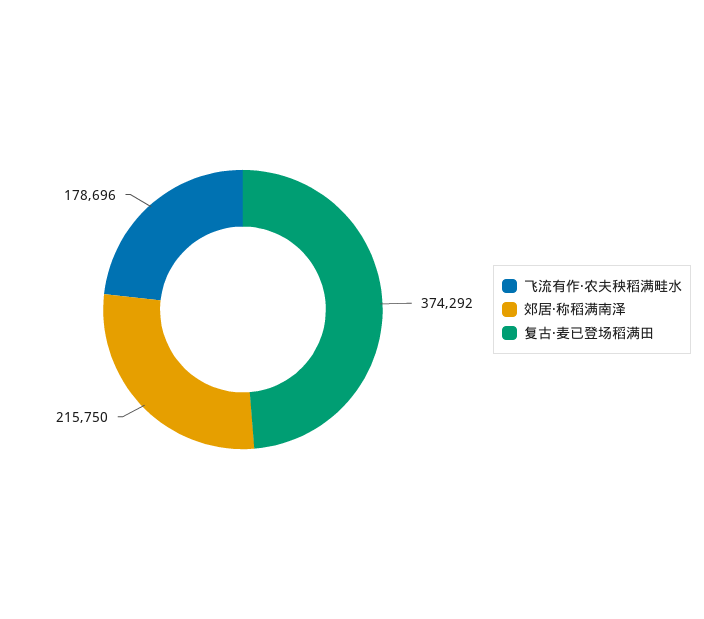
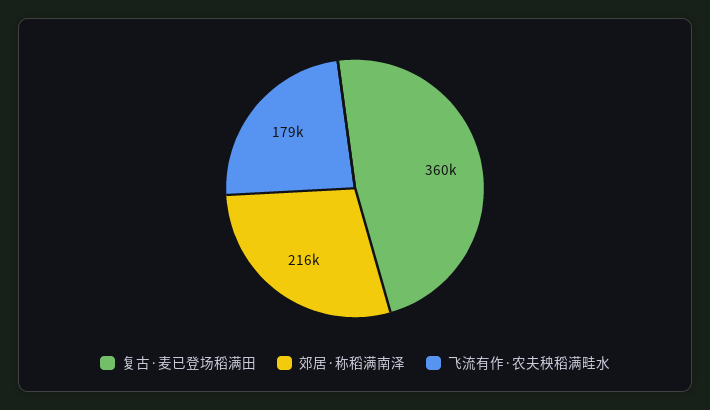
复古·麦已登场稻满田: 374292 -> 360000

